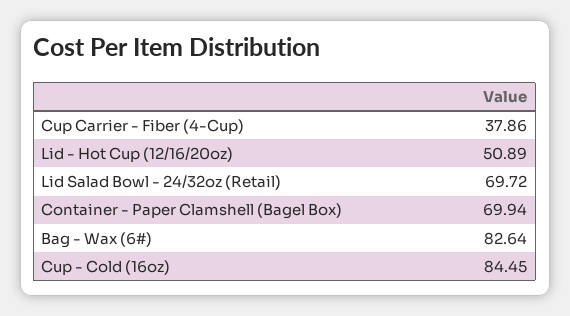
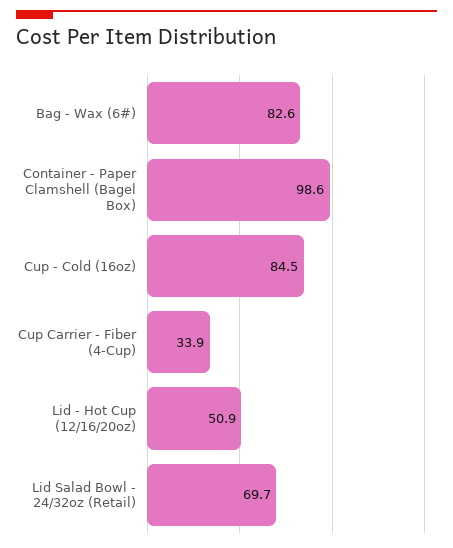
Cup Carrier - Fiber (4-Cup): 37.86 -> 33.9
Container - Paper Clamshell (Bagel Box): 69.94 -> 98.6

